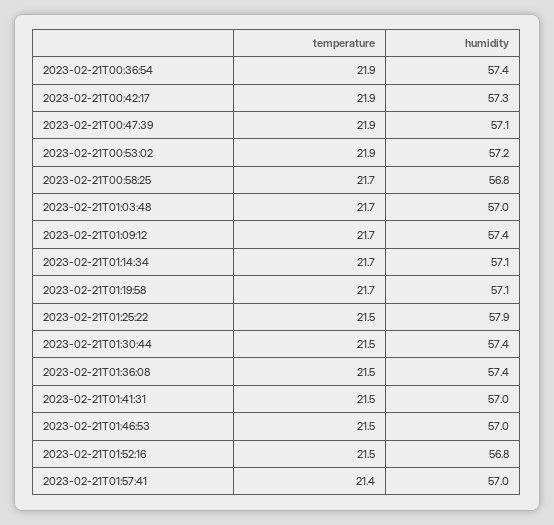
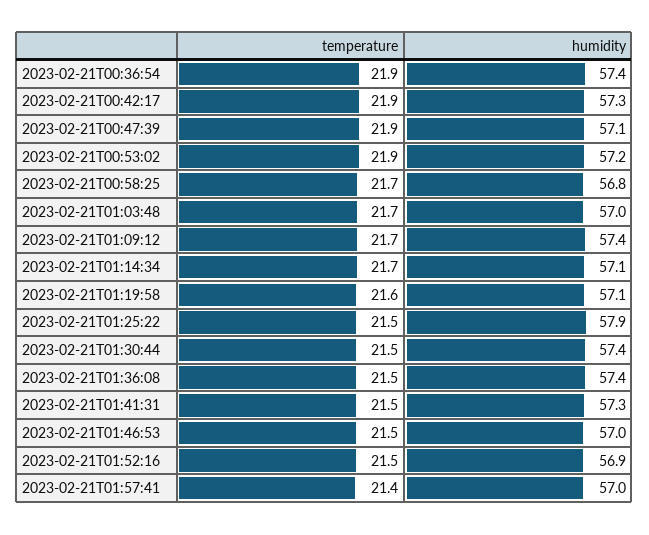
temperature, 2023-02-21T01:19:58: 21.7 -> 21.6
humidity, 2023-02-21T01:41:31: 57 -> 57.3
humidity, 2023-02-21T01:52:16: 56.8 -> 56.9

